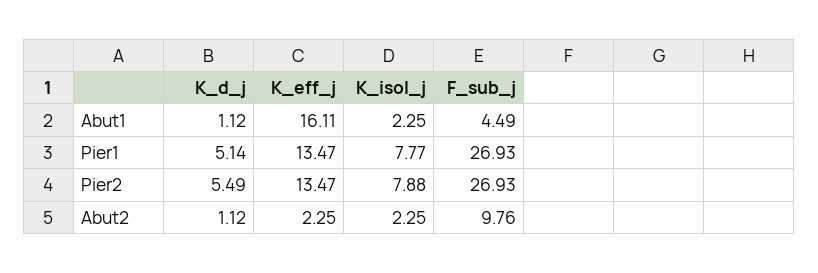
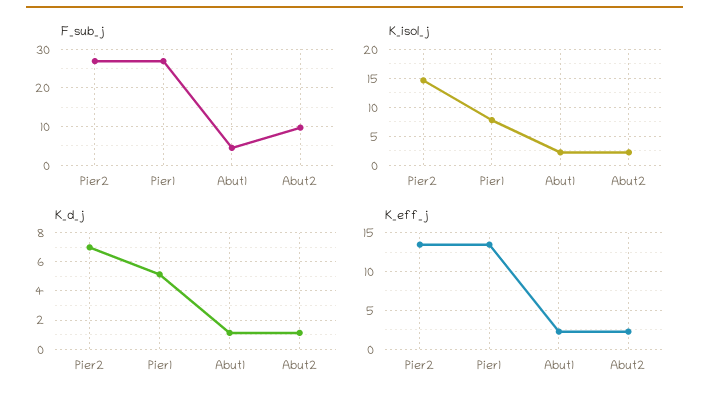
K_eff_j, Abut1: 16.11 -> 2
K_d_j, Pier2: 5.49 -> 7
K_isol_j, Pier2: 7.88 -> 15

